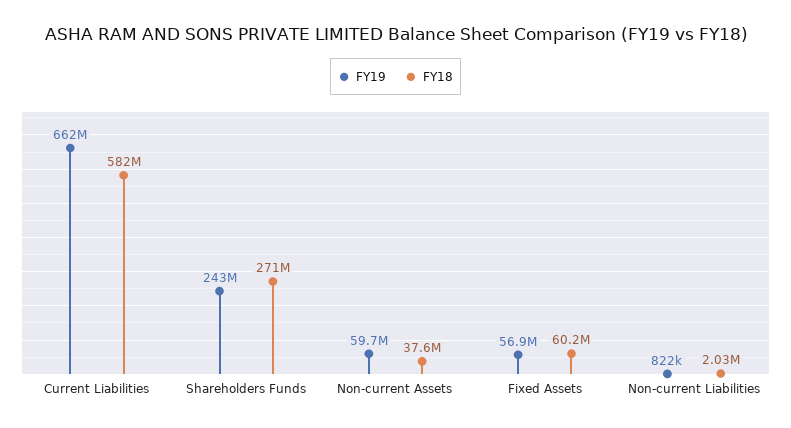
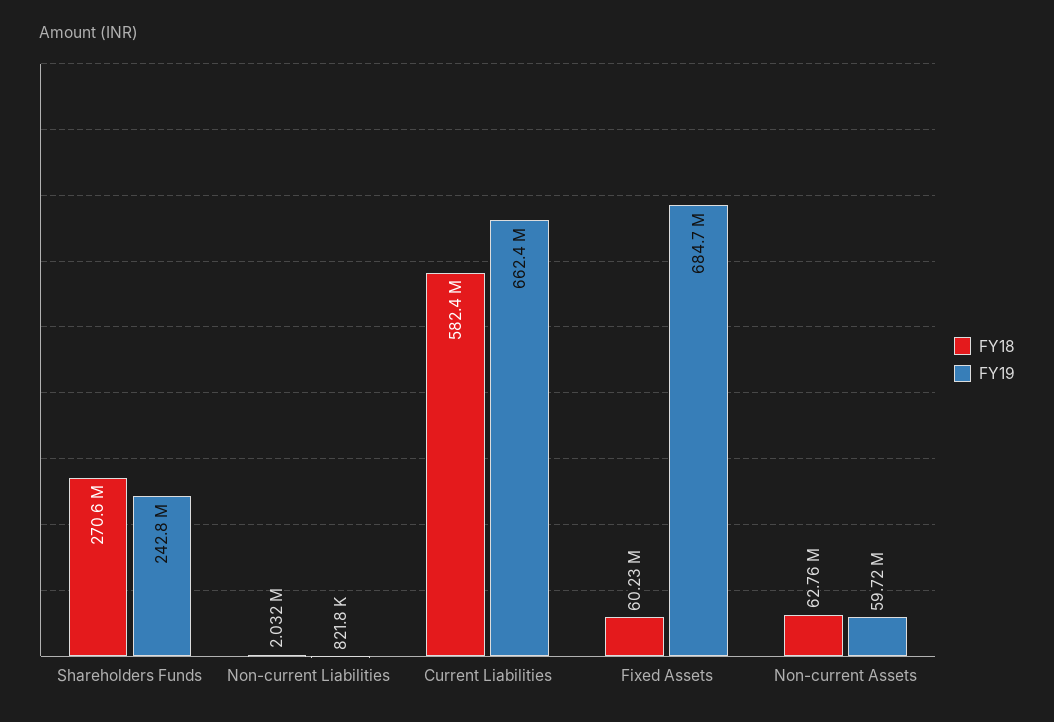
FY18, Non-current Assets: 37600000 -> 62760000
FY19, Fixed Assets: 56900000 -> 684700000

